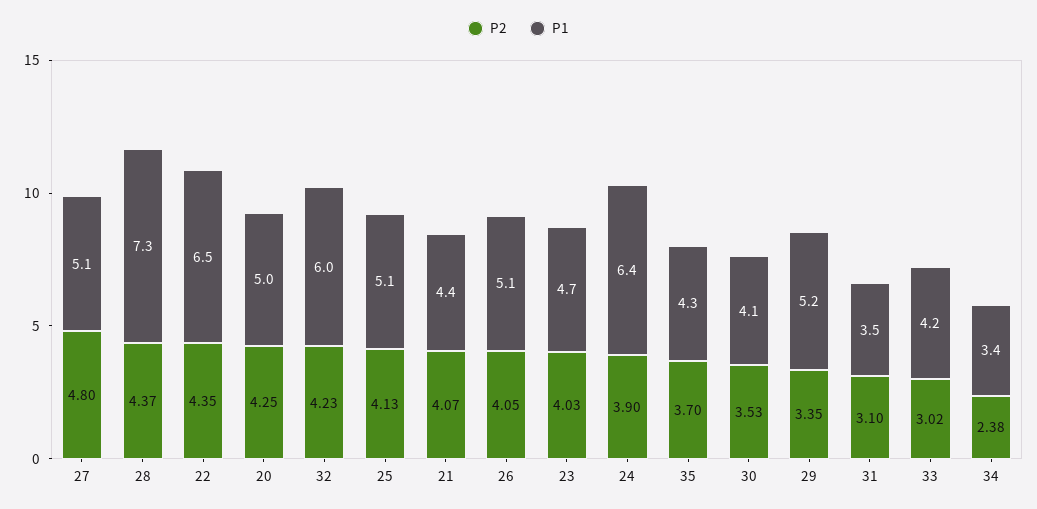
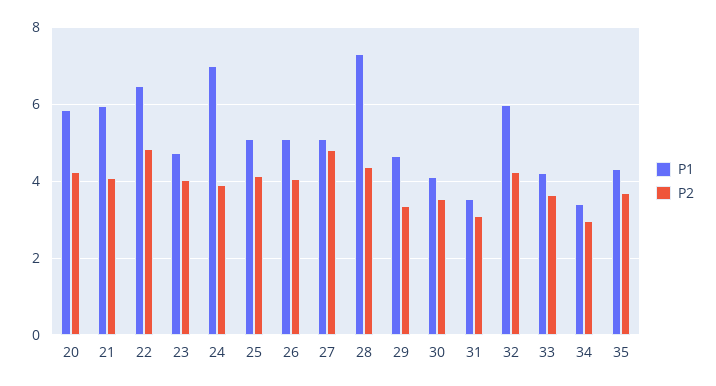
P2, 22: 4.35 -> 4.8
P1, 20: 5 -> 5.8
P1, 21: 4.4 -> 6
P1, 24: 6.4 -> 7
P1, 29: 5.2 -> 4.6
P2, 33: 3.02 -> 3.6
P2, 34: 2.38 -> 3

